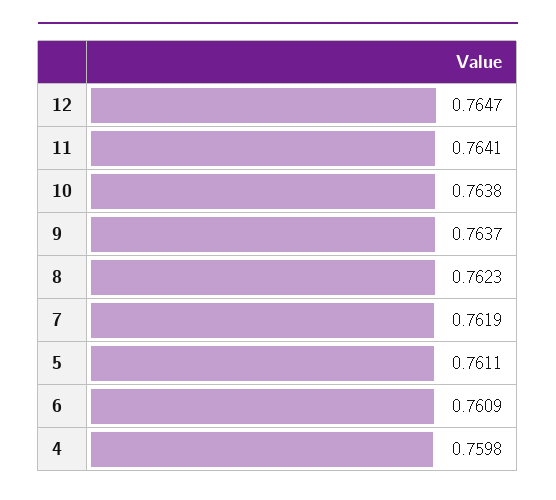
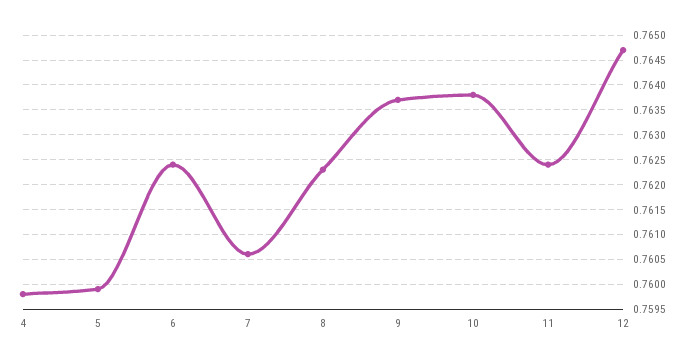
11: 0.7641 -> 0.7625
7: 0.7619 -> 0.7605
5: 0.7611 -> 0.76
6: 0.7609 -> 0.7625

